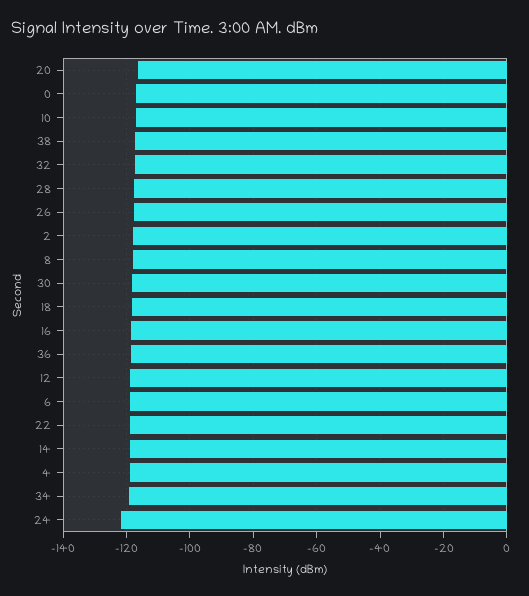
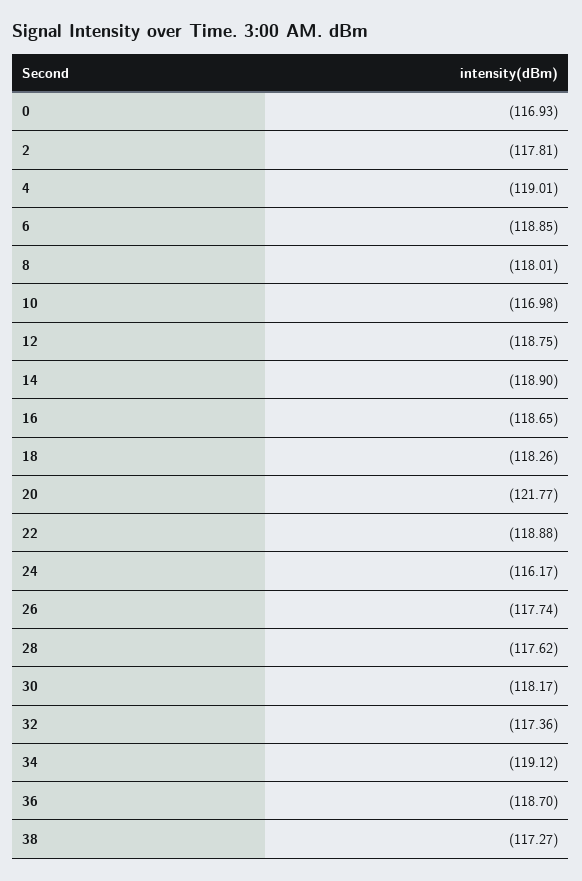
20: -116 -> -121.77
24: -122 -> -116.17

